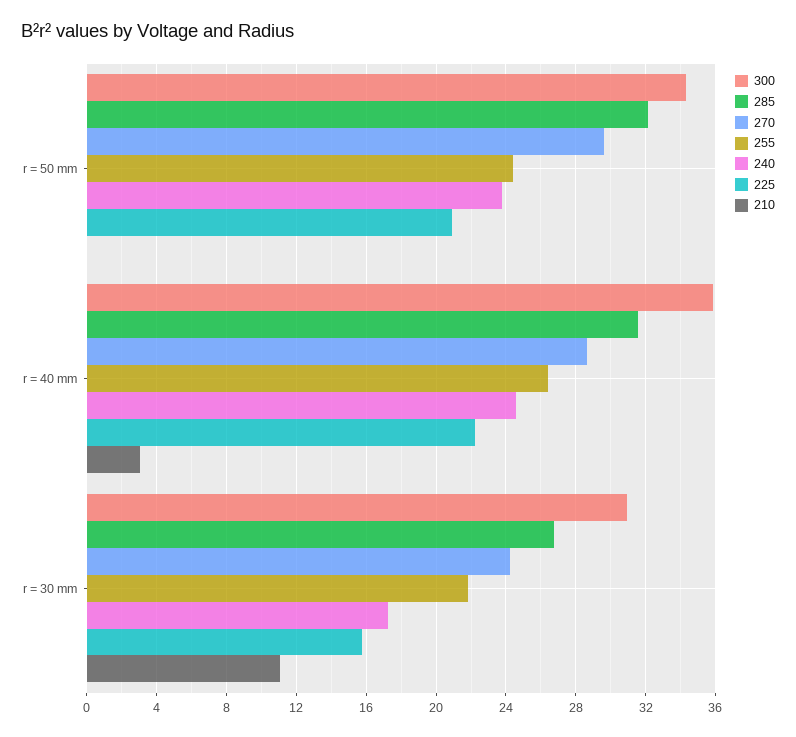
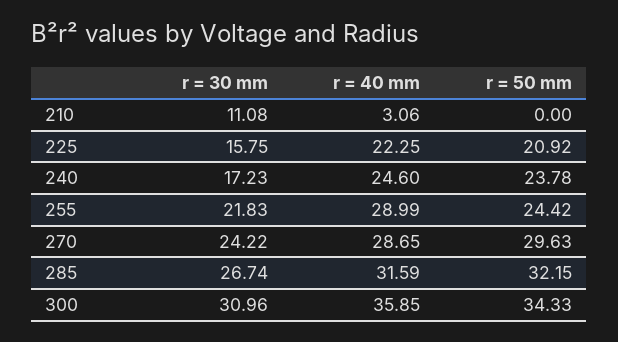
255, r = 40 mm: 26.5 -> 28.99

